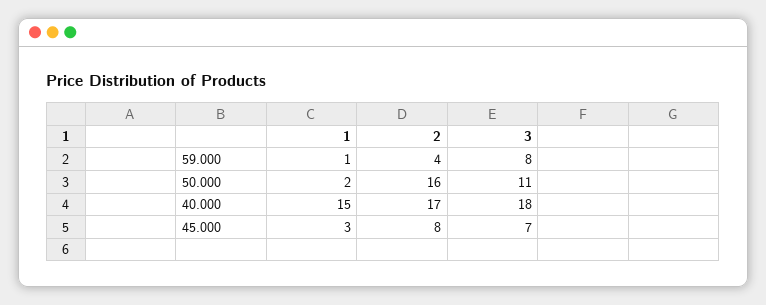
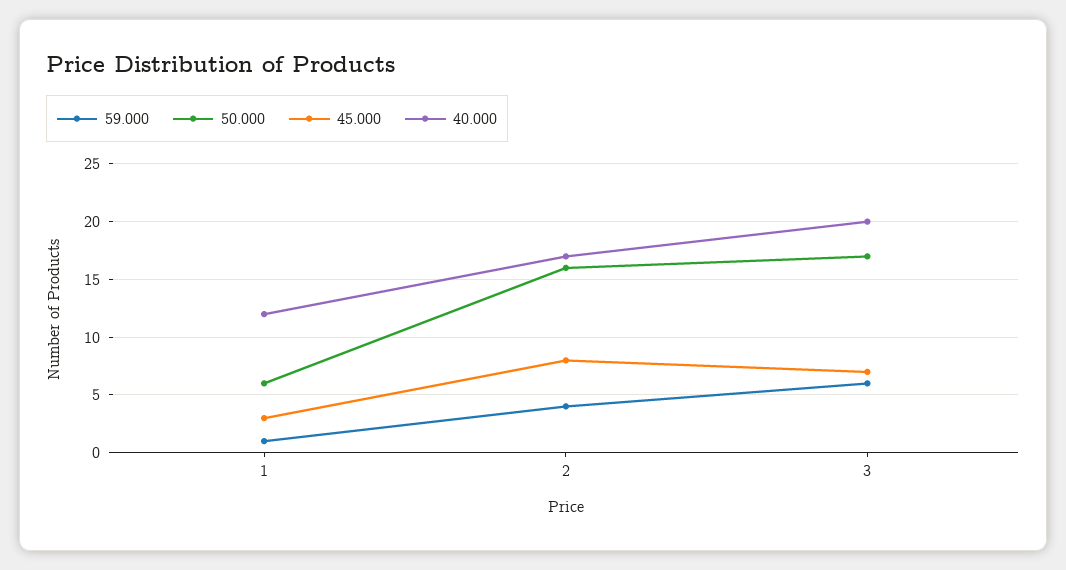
59.000, 3: 8 -> 6
50.000, 1: 2 -> 6
50.000, 3: 11 -> 17
40.000, 1: 15 -> 12
40.000, 3: 18 -> 20

